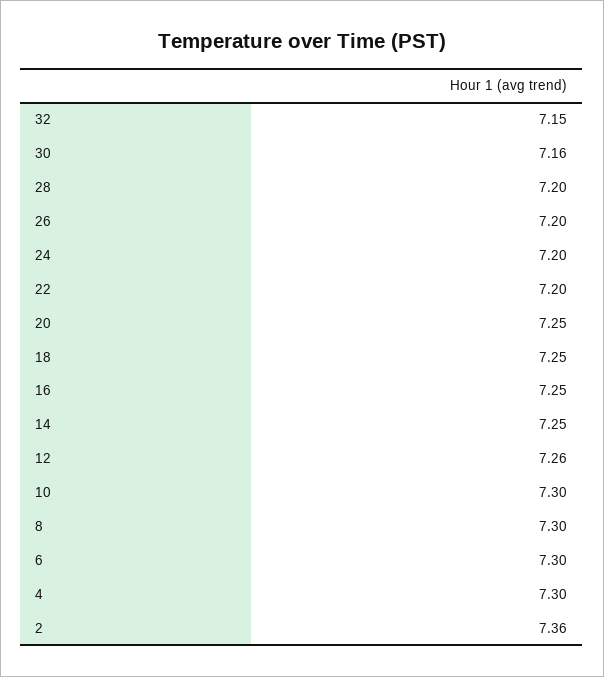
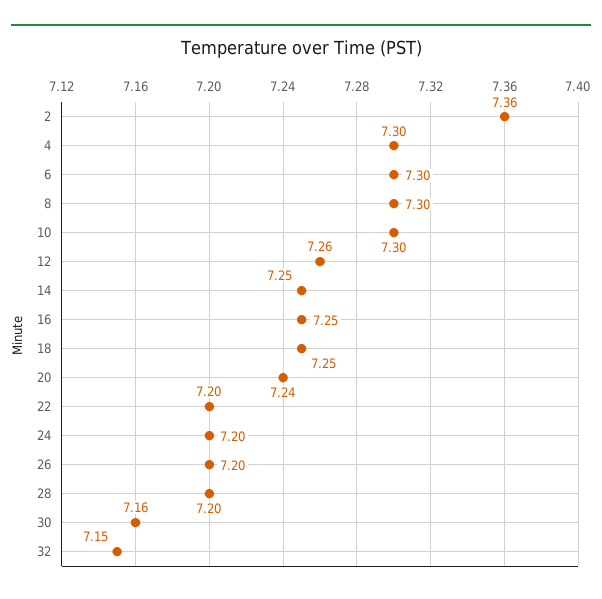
20: 7.25 -> 7.24

